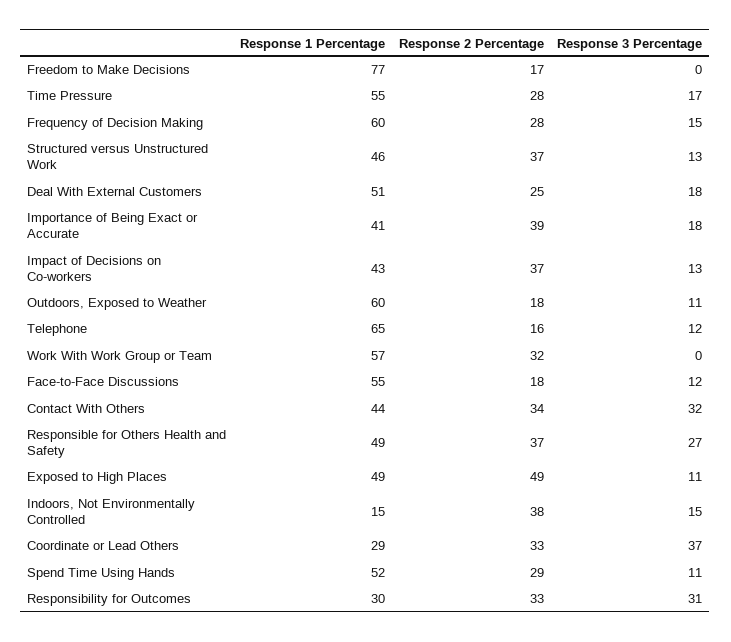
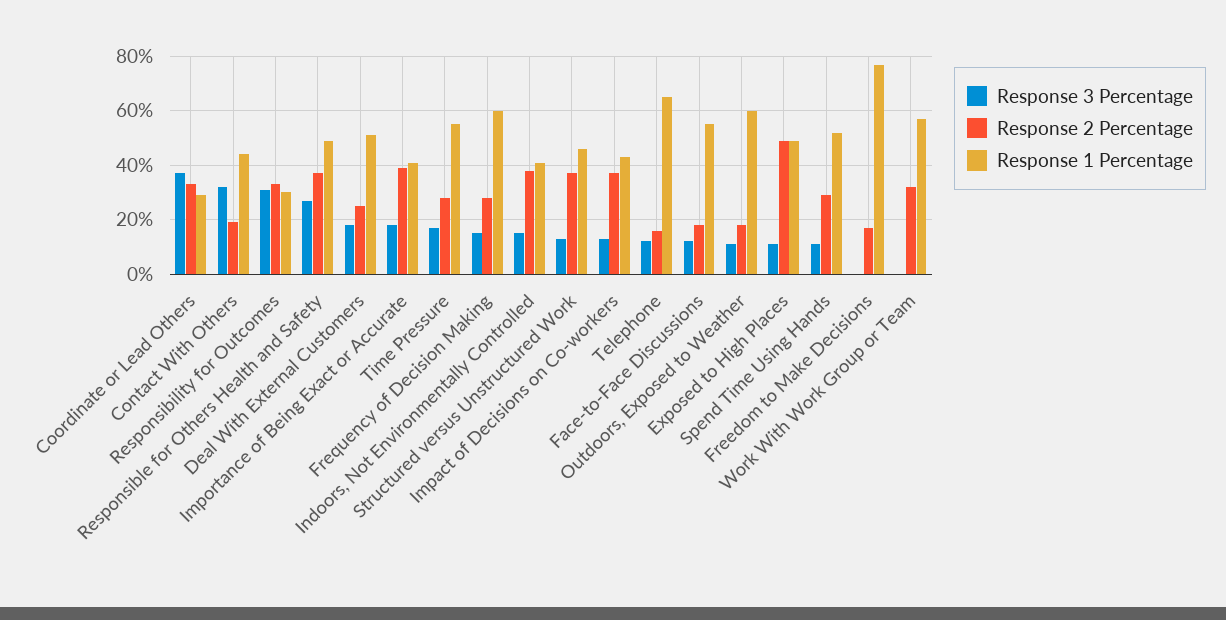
Response 2 Percentage, Contact With Others: 34 -> 20
Response 1 Percentage, Indoors, Not Environmentally Controlled: 15 -> 40

